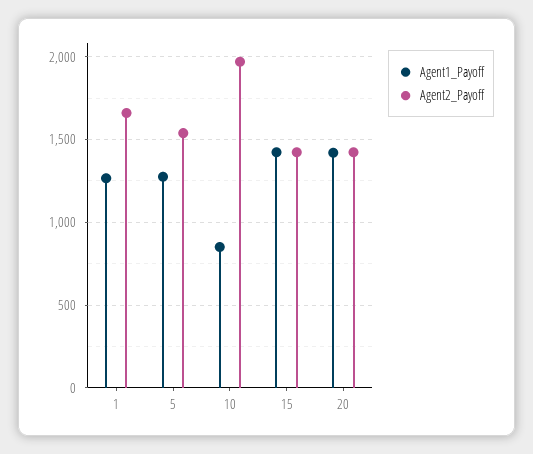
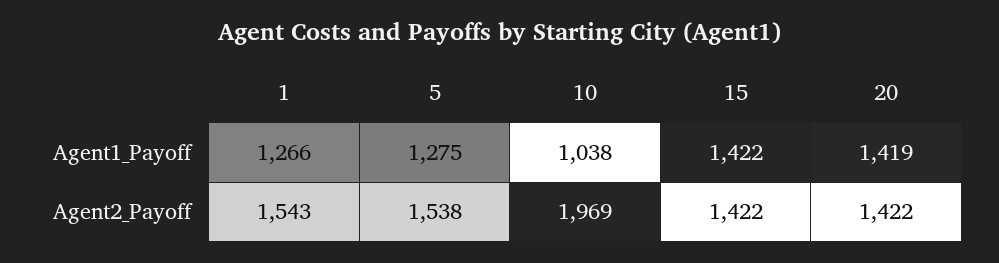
Agent2_Payoff, 1: 1650 -> 1543
Agent1_Payoff, 10: 850 -> 1038

